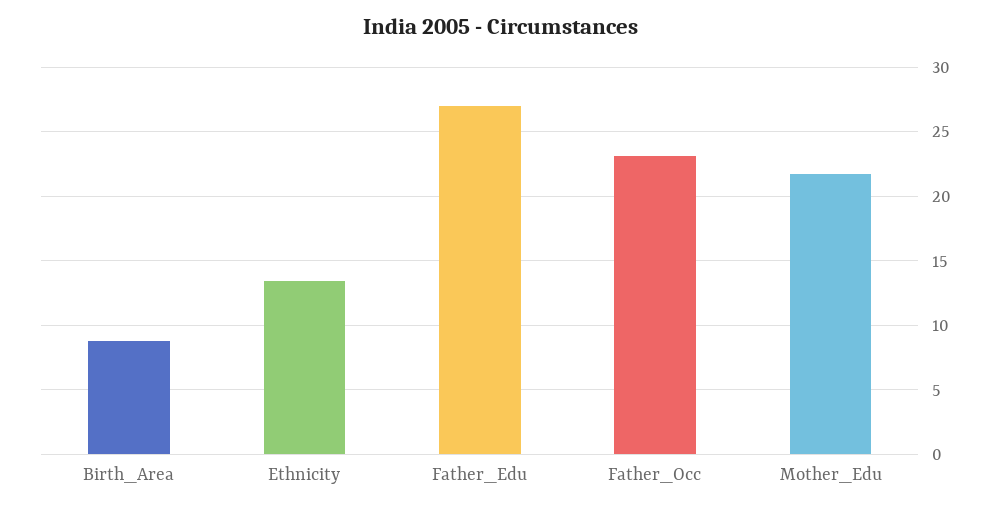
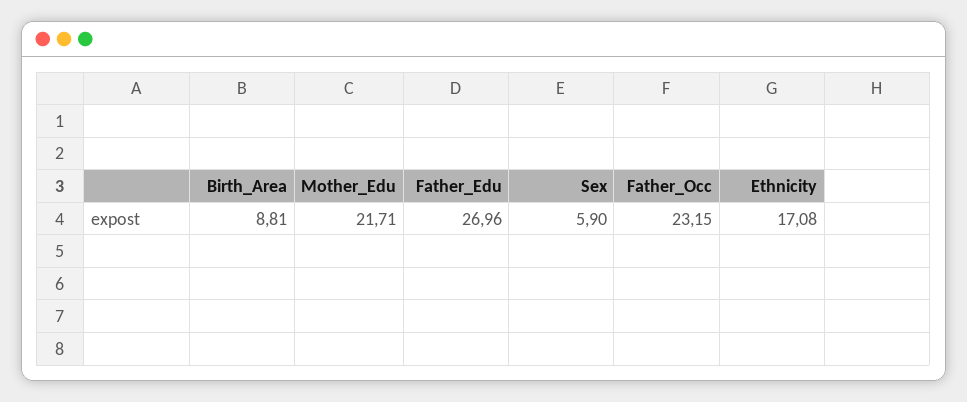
Ethnicity: 13.5 -> 17.08
Sex: none -> 5.9

